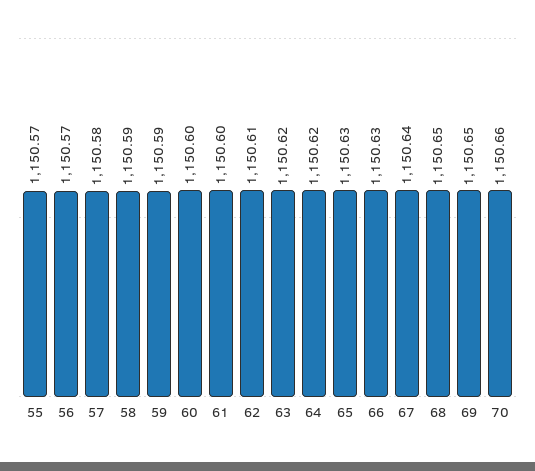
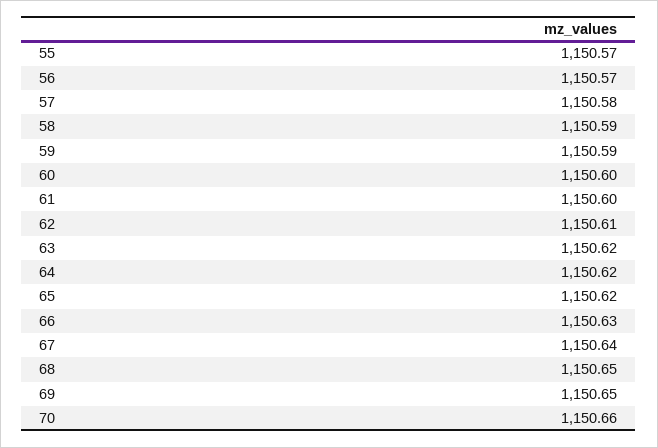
65: 1150.63 -> 1150.62

